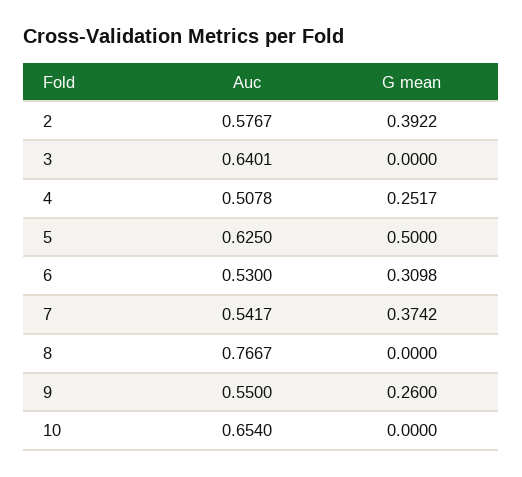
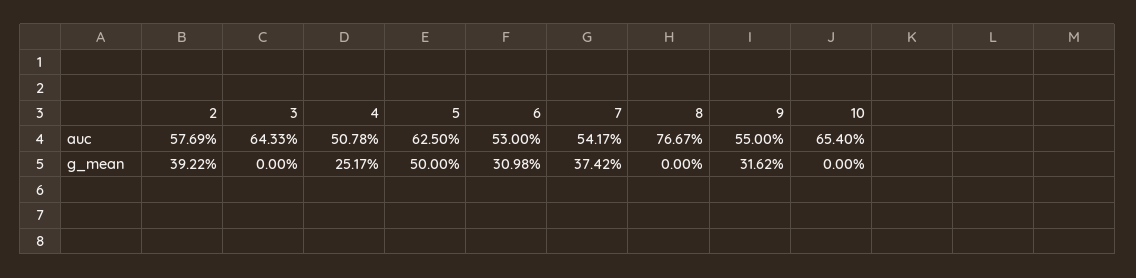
Auc, 2: 0.5767 -> 0.5769
Auc, 3: 0.6401 -> 0.6433
G mean, 9: 0.26 -> 0.3162

